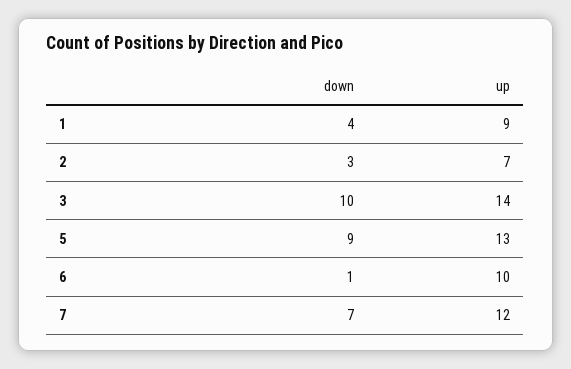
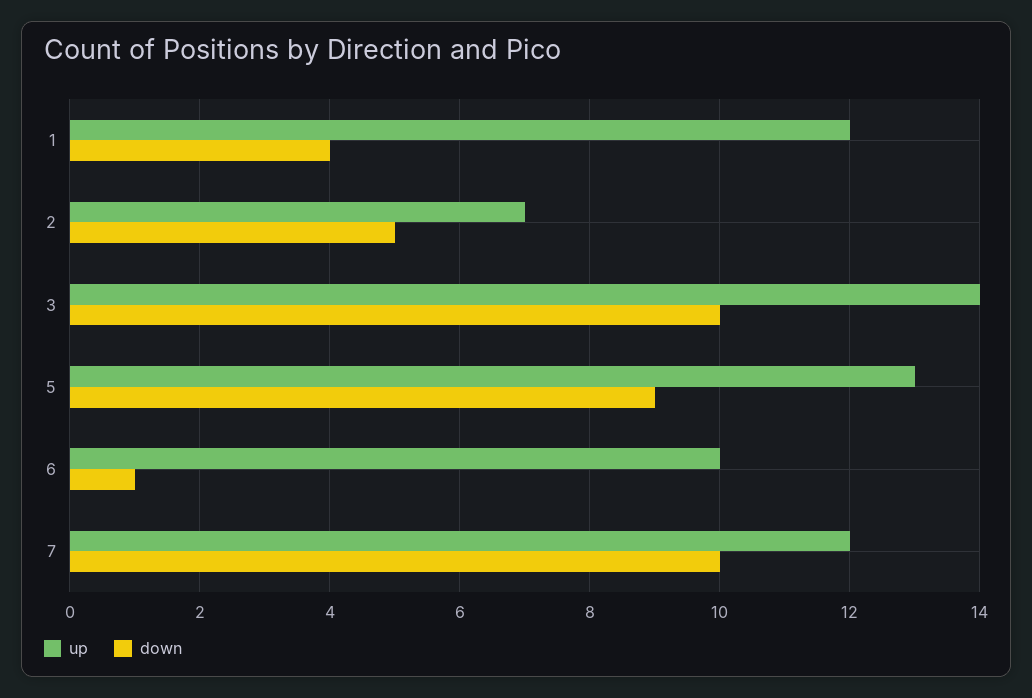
up, 1: 9 -> 12
down, 2: 3 -> 5
down, 7: 7 -> 10

